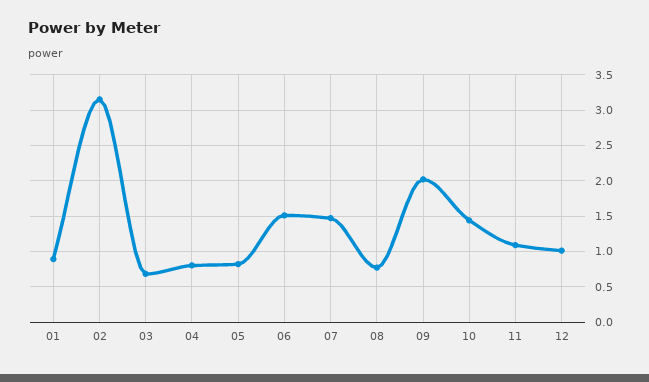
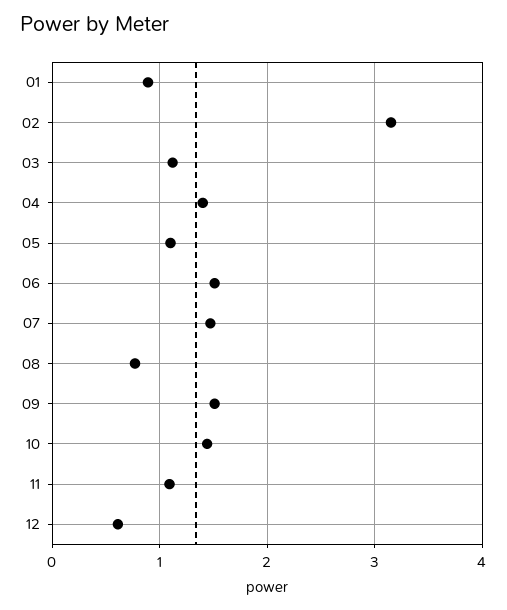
03: 0.7 -> 1.1
04: 0.8 -> 1.4
05: 0.8 -> 1.1
09: 2 -> 1.5
12: 1 -> 0.6

